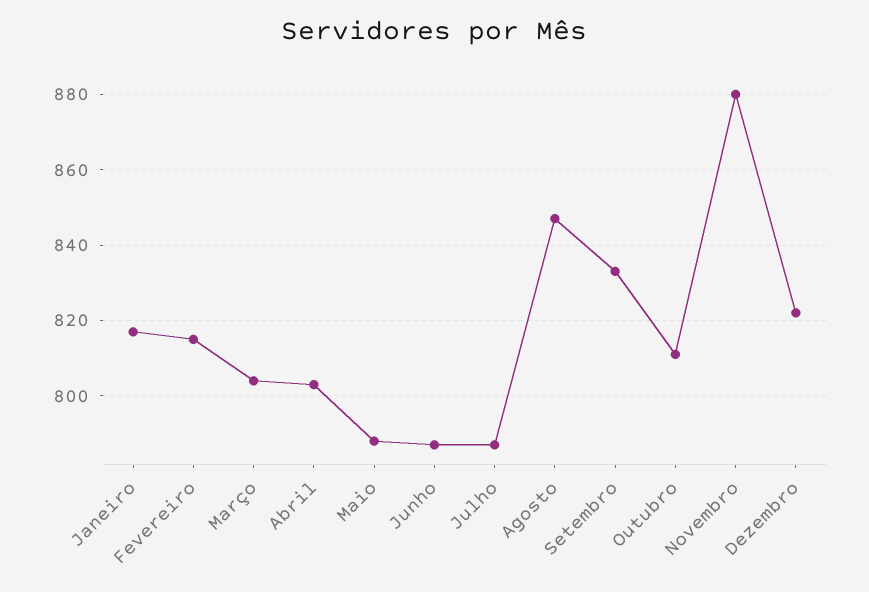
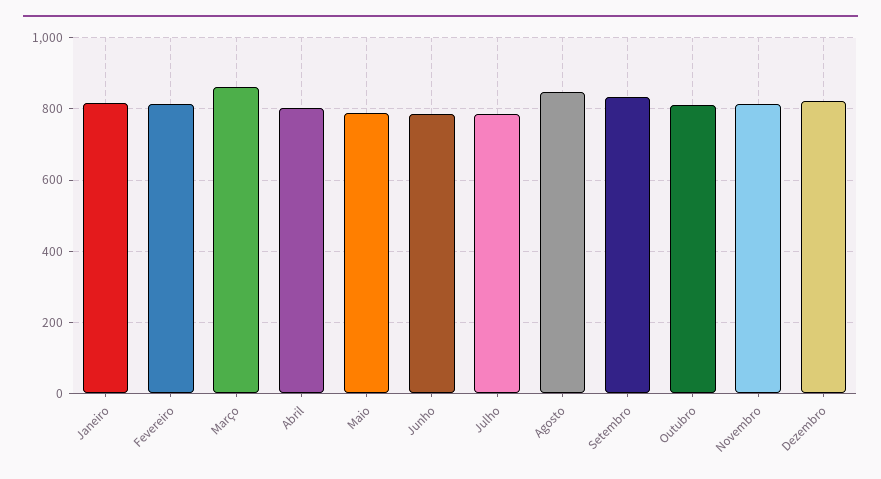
Março: 805 -> 860
Novembro: 880 -> 820

